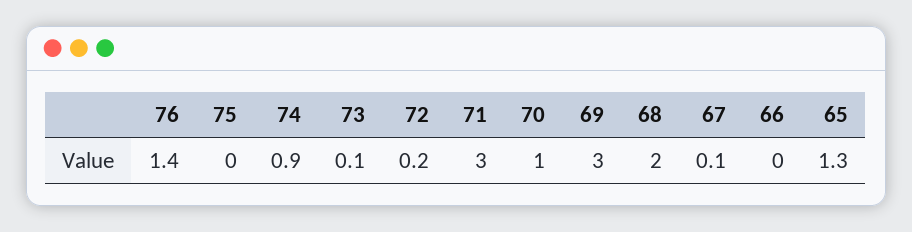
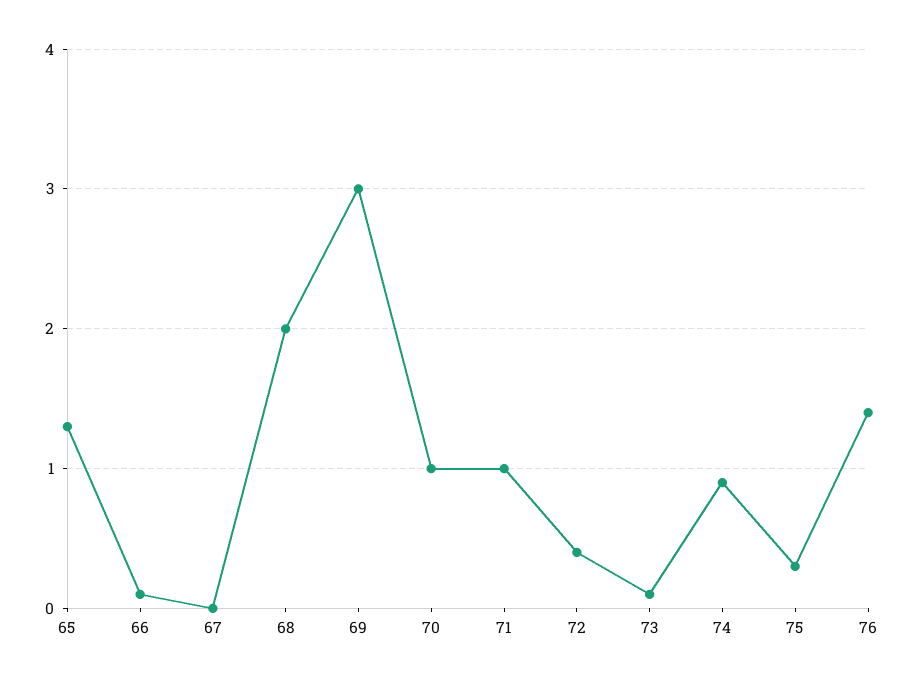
75: 0 -> 0.3
72: 0.2 -> 0.4
71: 3 -> 1
67: 0.1 -> 0
66: 0 -> 0.1

